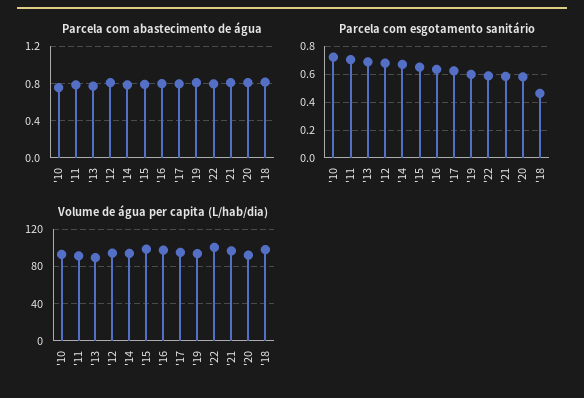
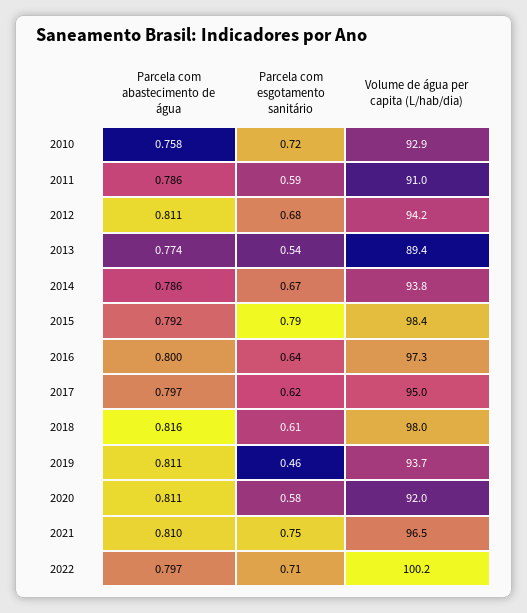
Parcela com esgotamento sanitário, '11: 0.7 -> 0.59
Parcela com esgotamento sanitário, '13: 0.7 -> 0.54
Parcela com esgotamento sanitário, '15: 0.65 -> 0.79
Parcela com esgotamento sanitário, '19: 0.6 -> 0.46
Parcela com esgotamento sanitário, '22: 0.6 -> 0.71
Parcela com esgotamento sanitário, '21: 0.6 -> 0.75
Parcela com esgotamento sanitário, '18: 0.45 -> 0.61

